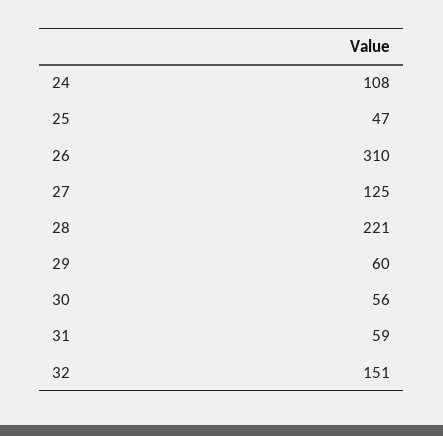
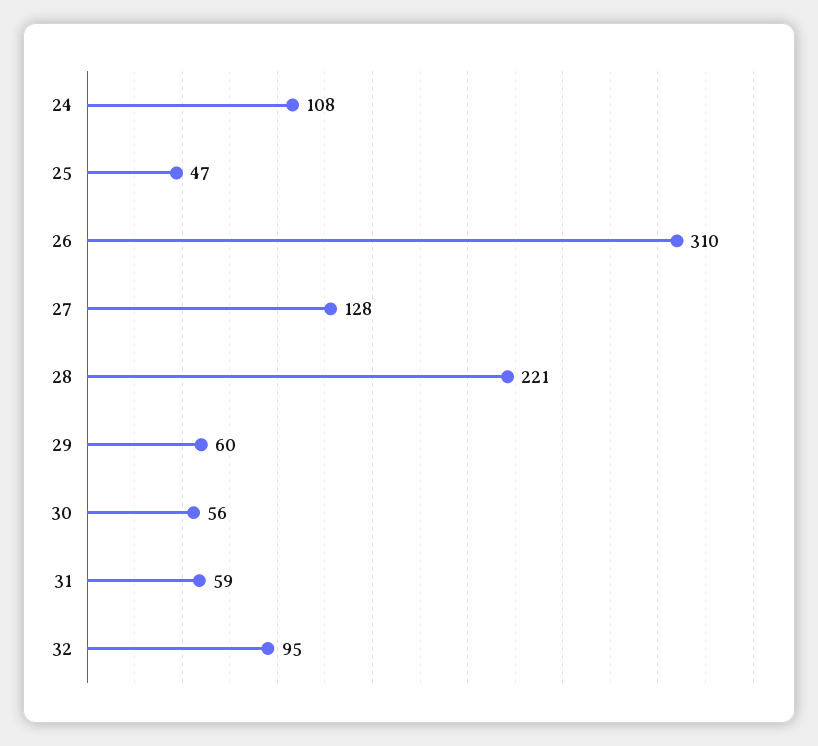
27: 125 -> 128
32: 151 -> 95

